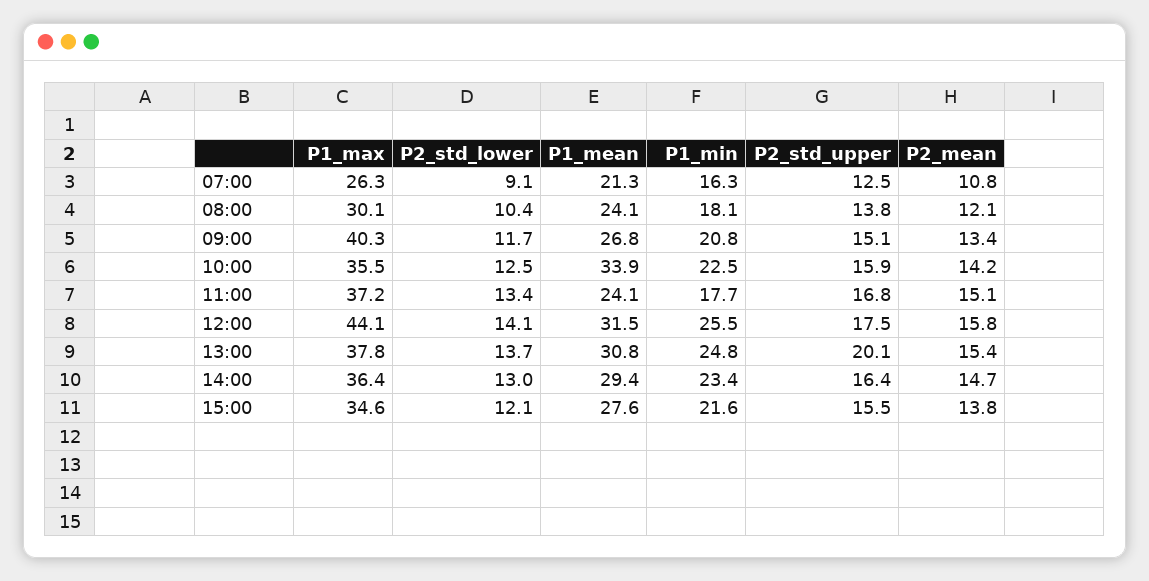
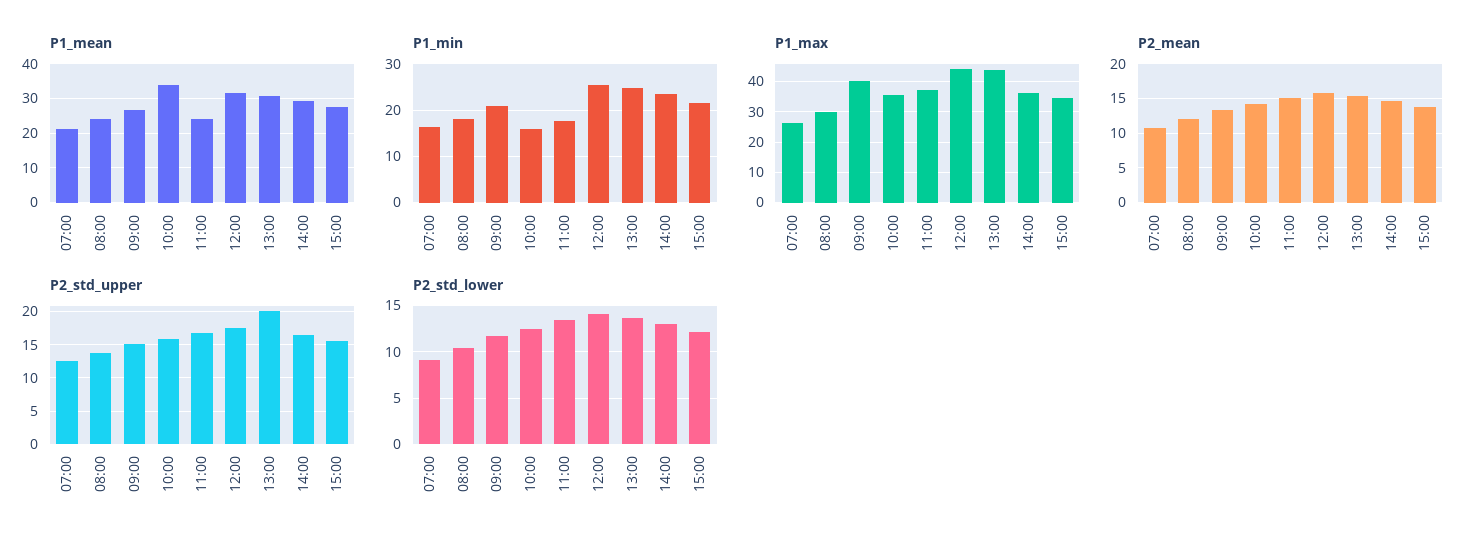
P1_min, 10:00: 22.5 -> 16
P1_max, 13:00: 37.8 -> 44

